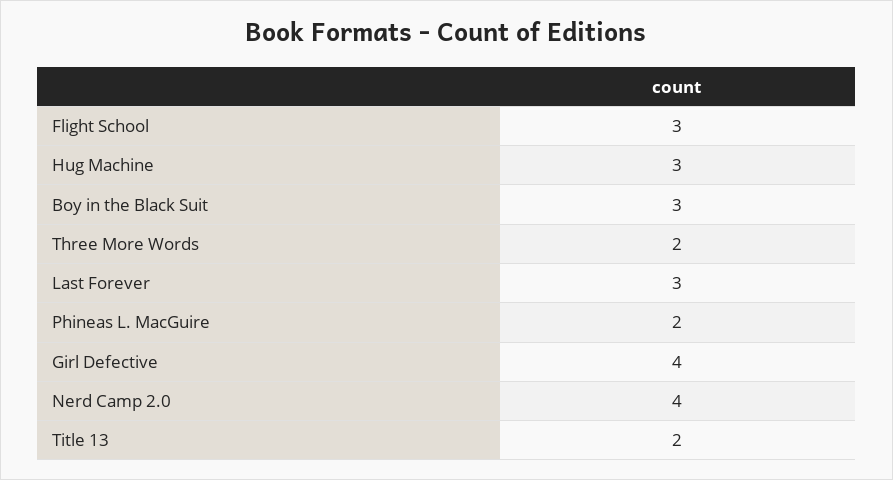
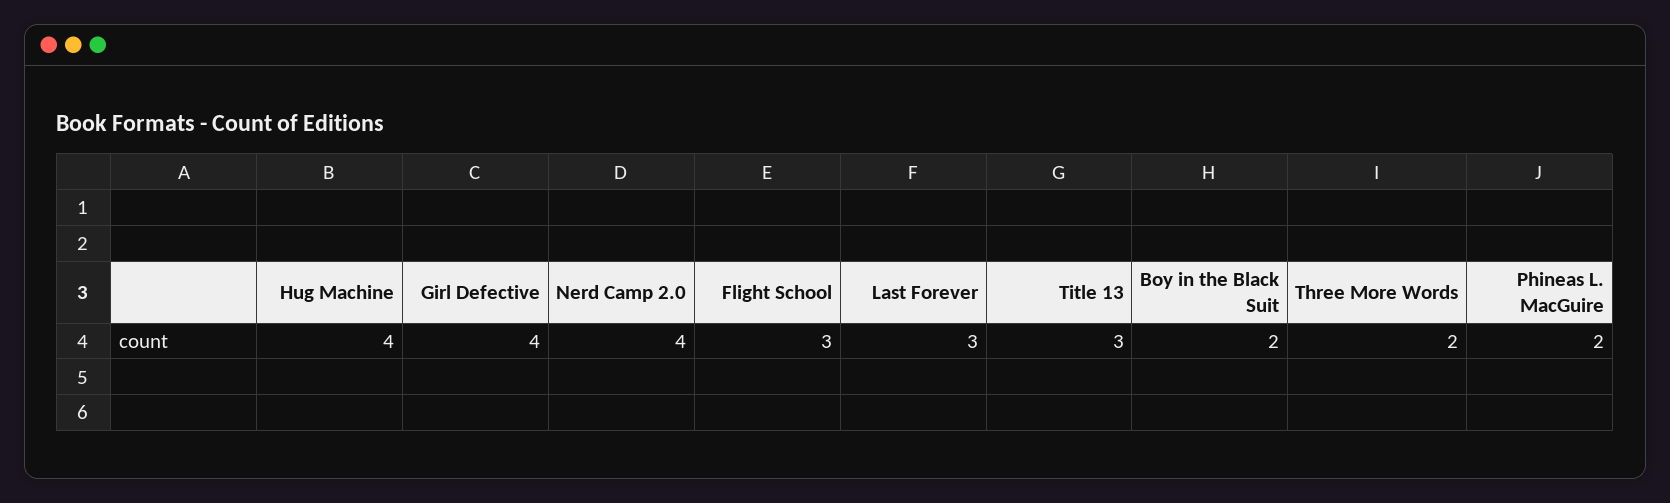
Hug Machine: 3 -> 4
Boy in the Black Suit: 3 -> 2
Title 13: 2 -> 3

